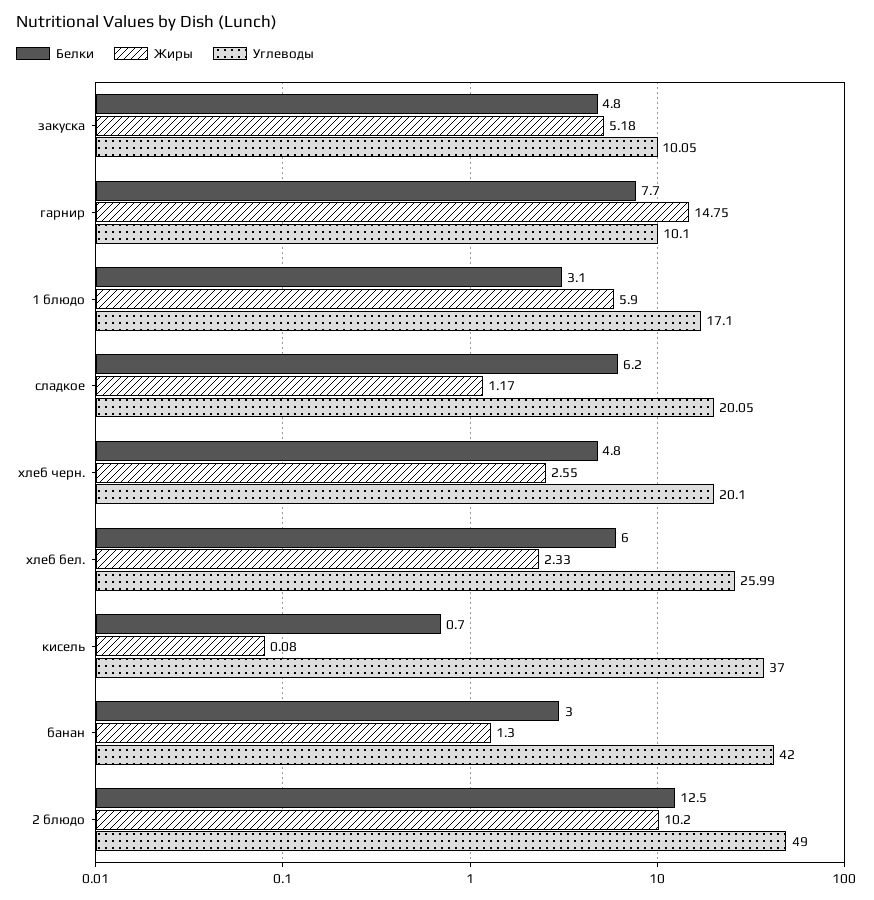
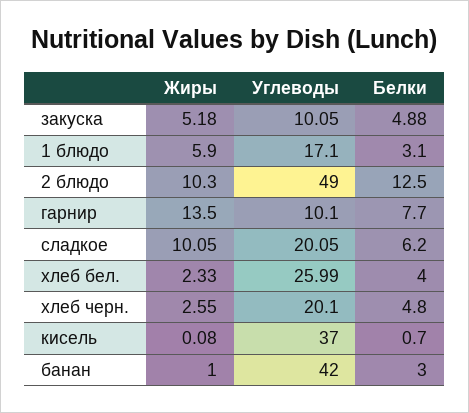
Белки, закуска: 4.8 -> 4.88
Жиры, гарнир: 14.75 -> 13.5
Жиры, сладкое: 1.17 -> 10.05
Белки, хлеб бел.: 6 -> 4
Жиры, банан: 1.3 -> 1
Жиры, 2 блюдо: 10.2 -> 10.3

